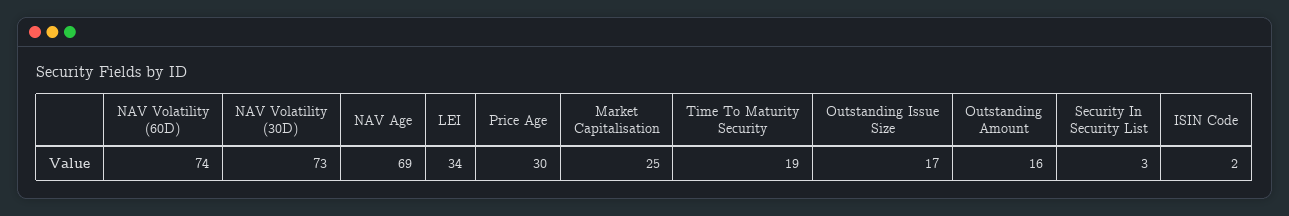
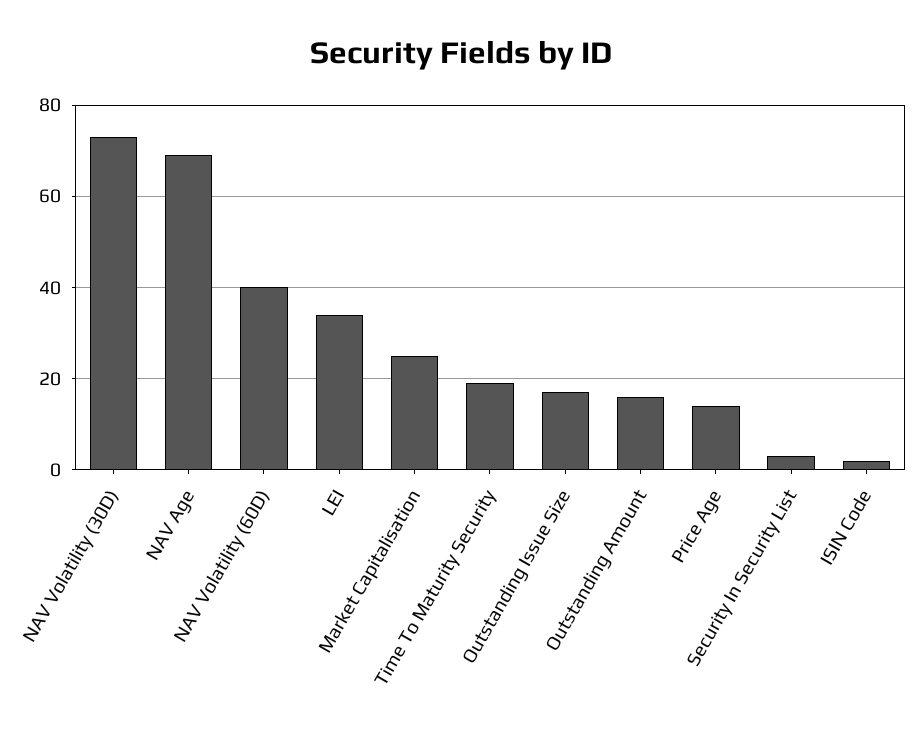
NAV Volatility (60D): 74 -> 40
Price Age: 30 -> 15

